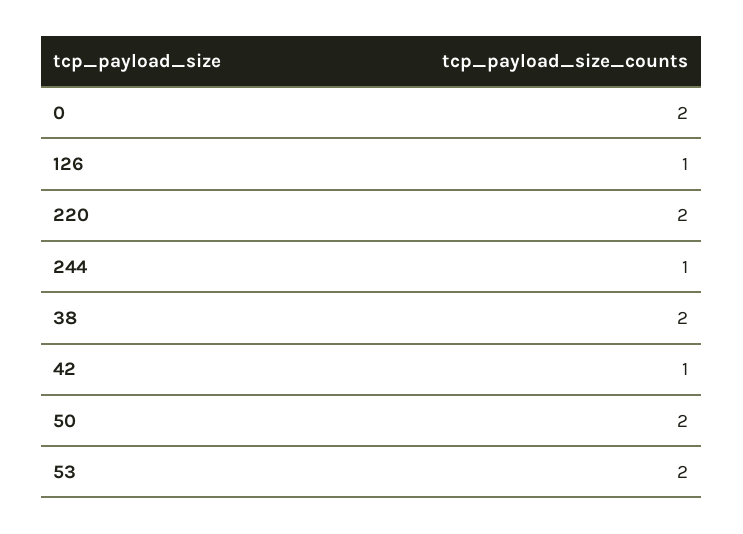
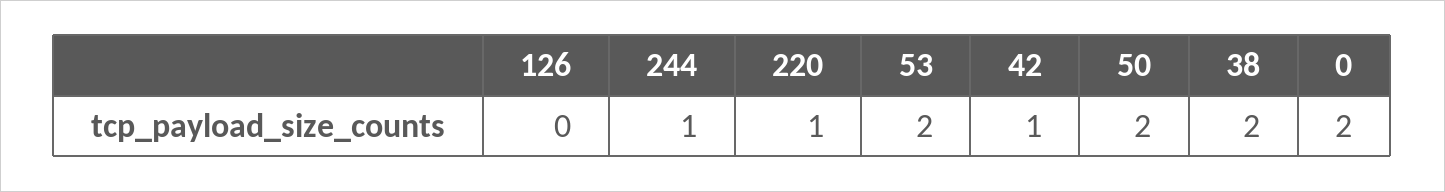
126: 1 -> 0
220: 2 -> 1

